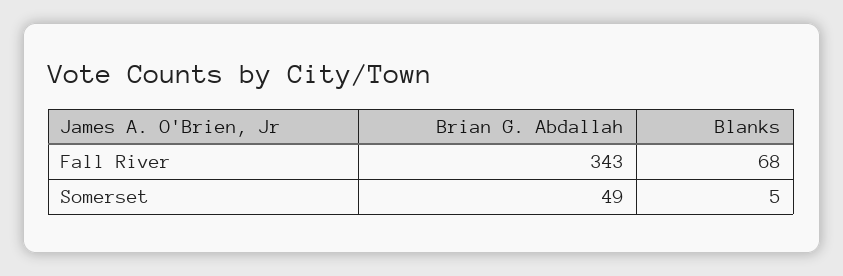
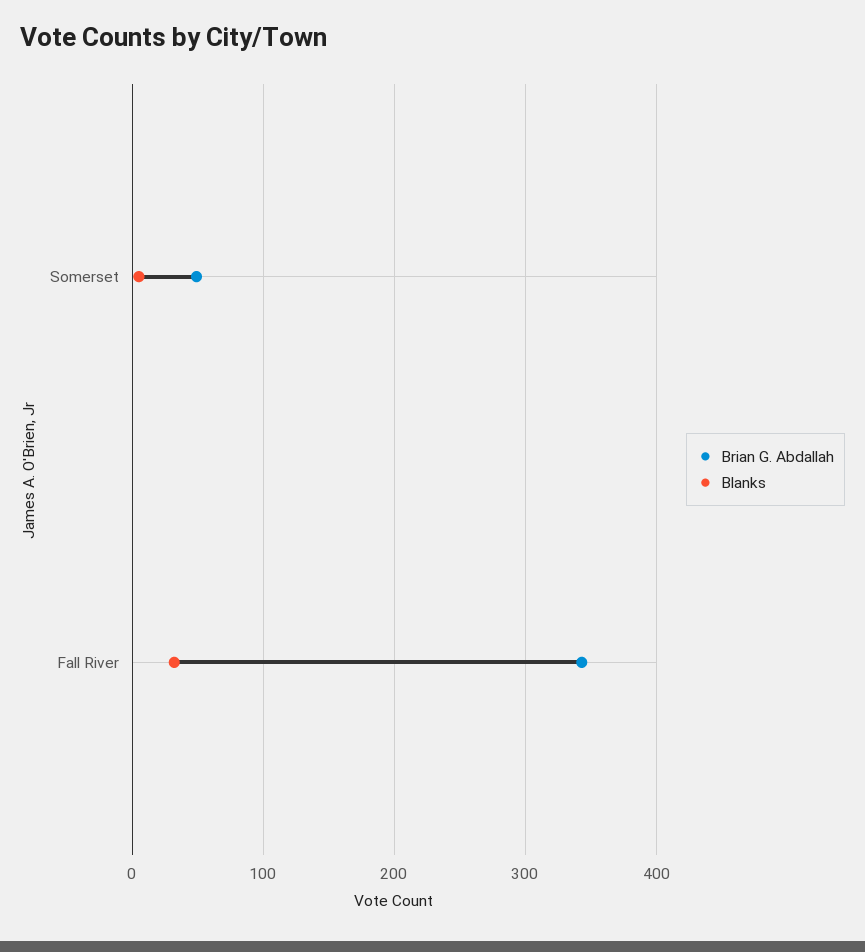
Blanks, Fall River: 68 -> 30

